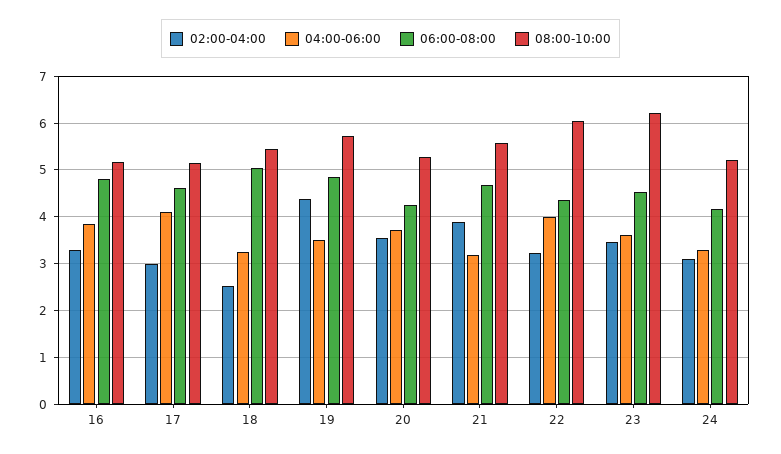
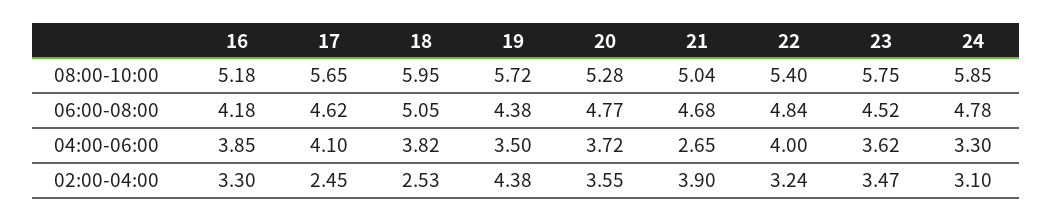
06:00-08:00, 16: 4.8 -> 4.18
02:00-04:00, 17: 3 -> 2.45
08:00-10:00, 17: 5.2 -> 5.65
04:00-06:00, 18: 3.2 -> 3.82
08:00-10:00, 18: 5.4 -> 5.95
06:00-08:00, 19: 4.8 -> 4.38
06:00-08:00, 20: 4.2 -> 4.77
04:00-06:00, 21: 3.2 -> 2.65
08:00-10:00, 21: 5.6 -> 5.04
06:00-08:00, 22: 4.4 -> 4.84
08:00-10:00, 22: 6 -> 5.4
08:00-10:00, 23: 6.2 -> 5.75
06:00-08:00, 24: 4.2 -> 4.78
08:00-10:00, 24: 5.2 -> 5.85

